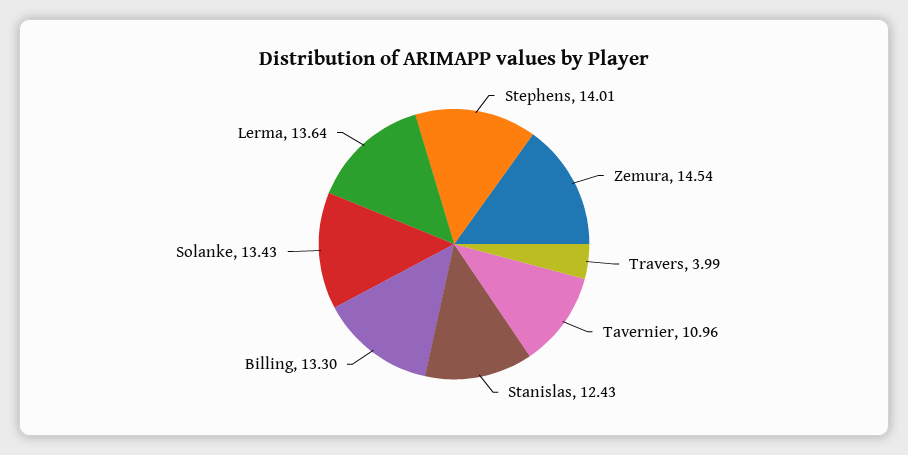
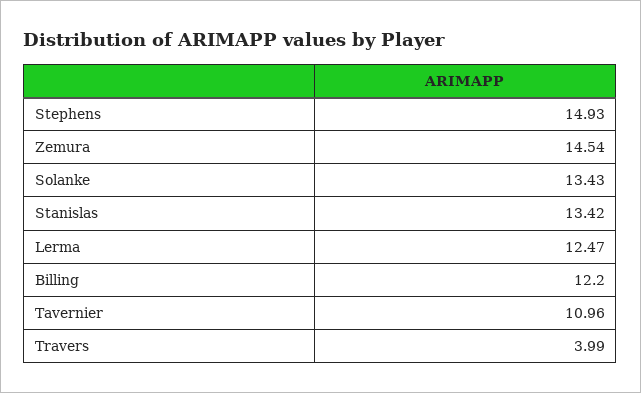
Stephens: 14.01 -> 14.93
Stanislas: 12.43 -> 13.42
Billing: 13.3 -> 12.2
Lerma: 13.64 -> 12.47

